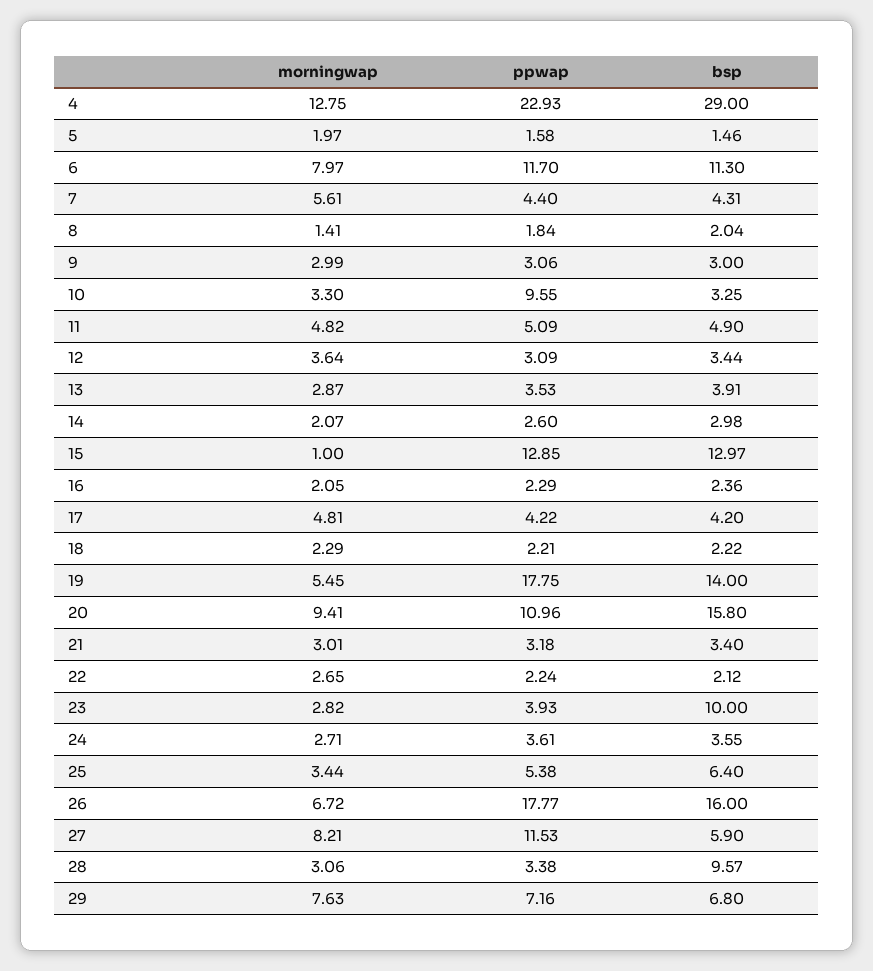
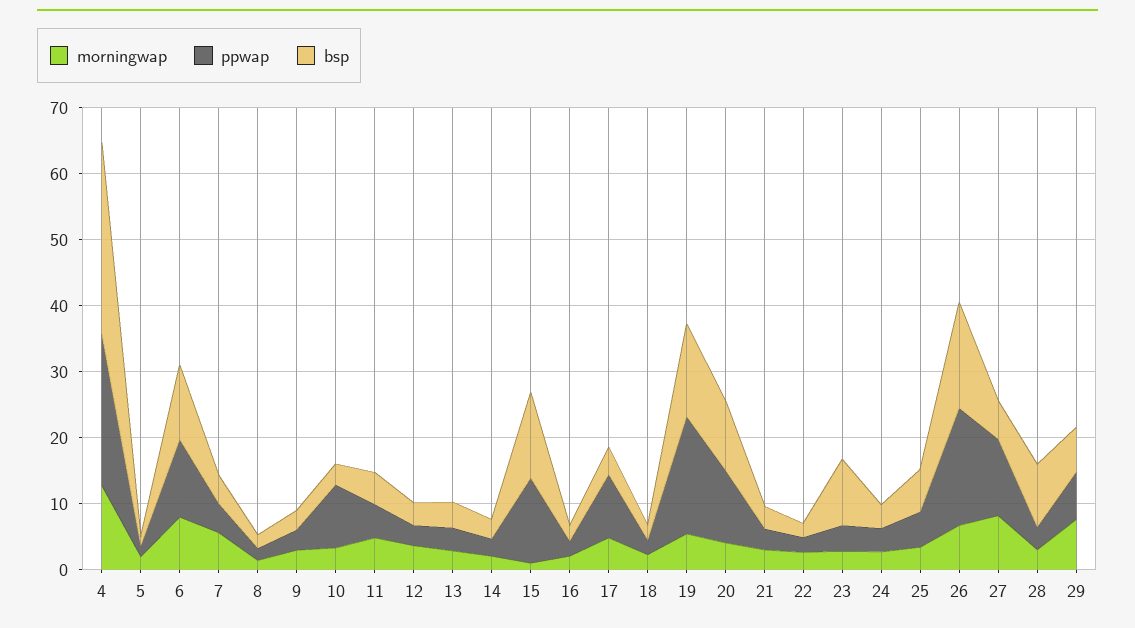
ppwap, 17: 4.22 -> 10
morningwap, 20: 9.41 -> 4
bsp, 20: 15.8 -> 10

